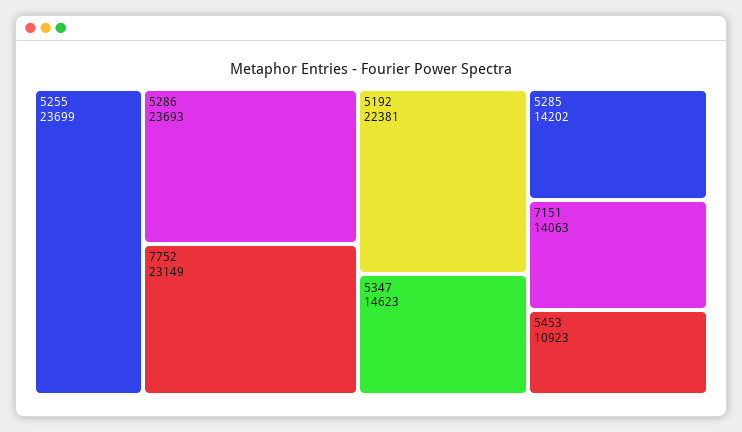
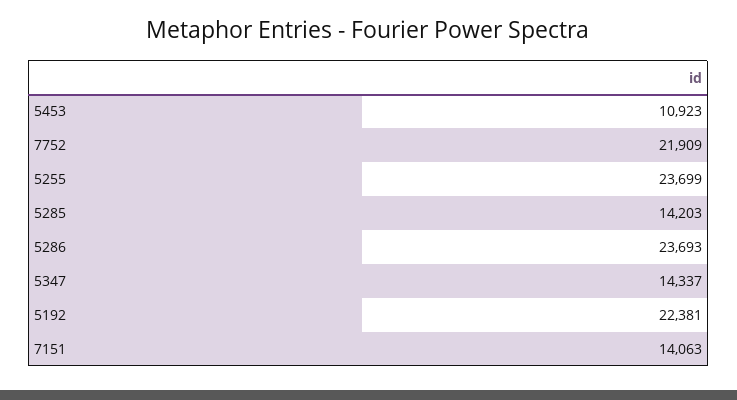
7752: 23149 -> 21909
5347: 14623 -> 14337
5285: 14202 -> 14203

